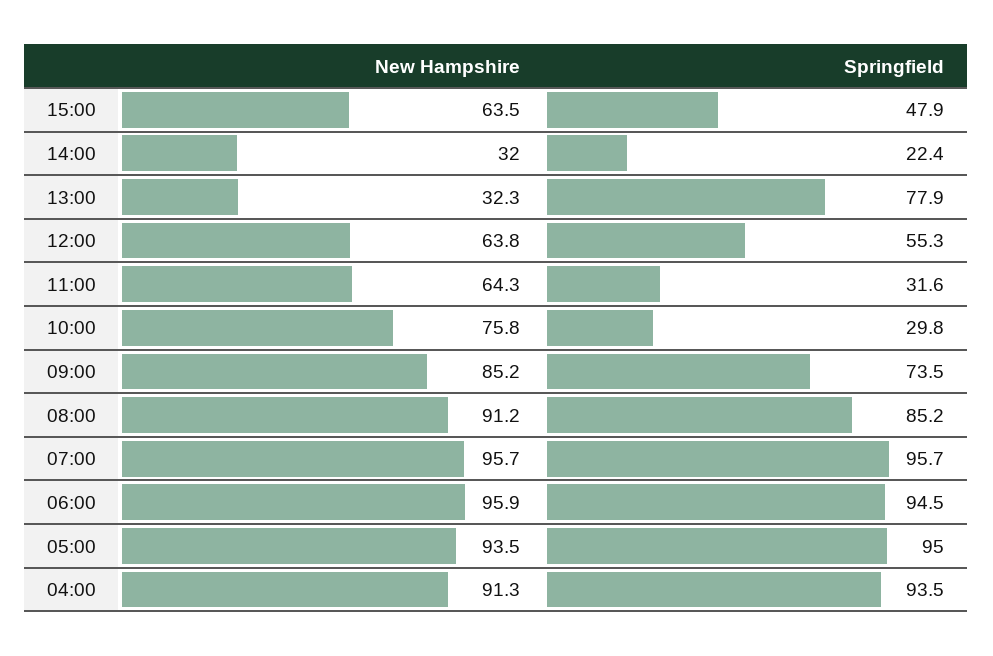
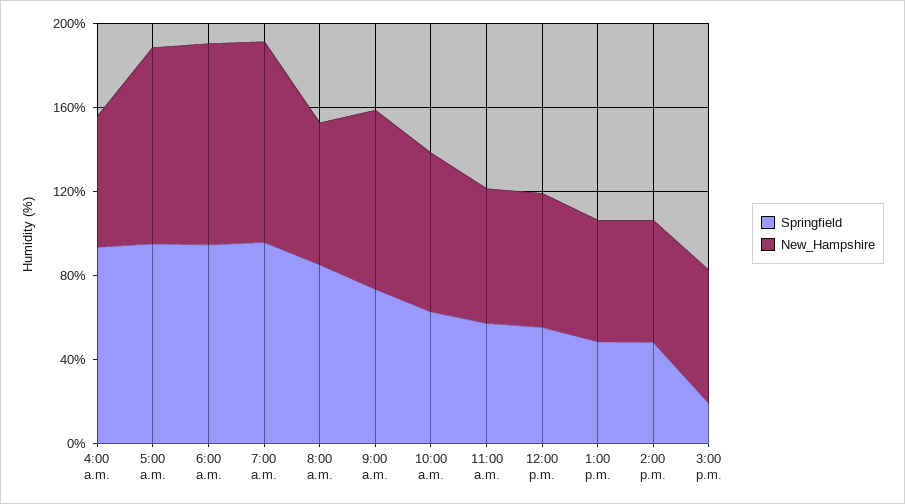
Springfield, 15:00: 47.9 -> 20
New Hampshire, 14:00: 32 -> 60
Springfield, 14:00: 22.4 -> 50
New Hampshire, 13:00: 32.3 -> 60
Springfield, 13:00: 77.9 -> 50
Springfield, 11:00: 31.6 -> 60
Springfield, 10:00: 29.8 -> 60
New Hampshire, 08:00: 91.2 -> 70
New Hampshire, 04:00: 91.3 -> 60

